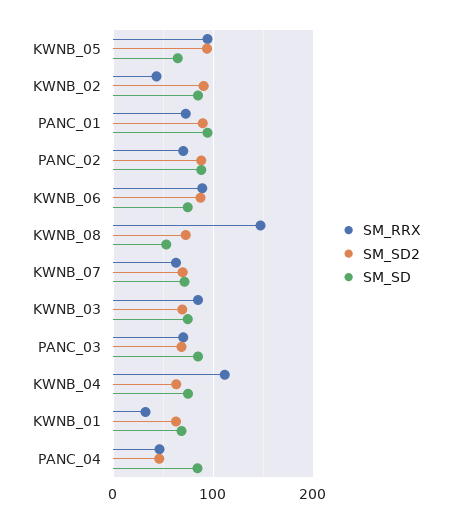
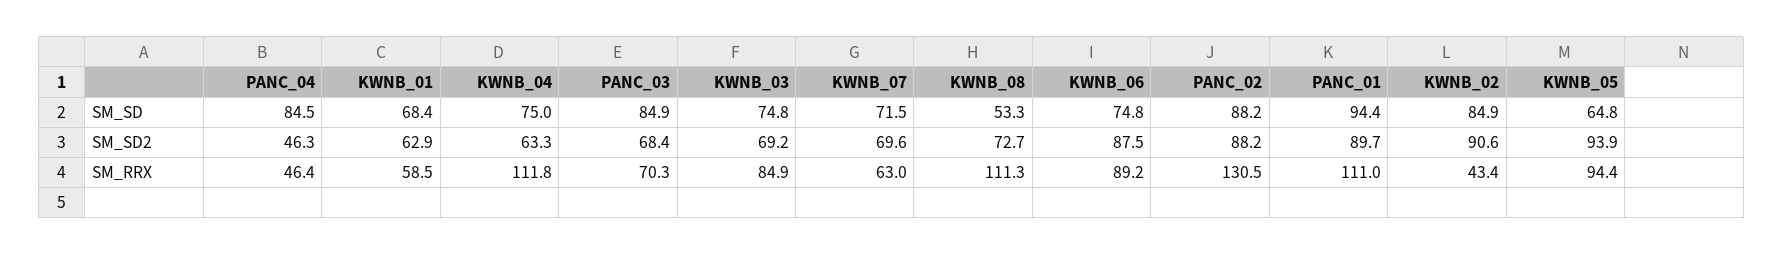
SM_RRX, PANC_01: 70 -> 111
SM_RRX, PANC_02: 70 -> 130.5
SM_RRX, KWNB_08: 150 -> 111.3
SM_RRX, KWNB_01: 30 -> 58.5

